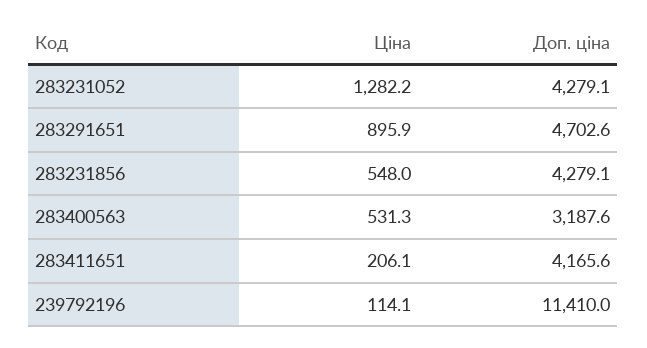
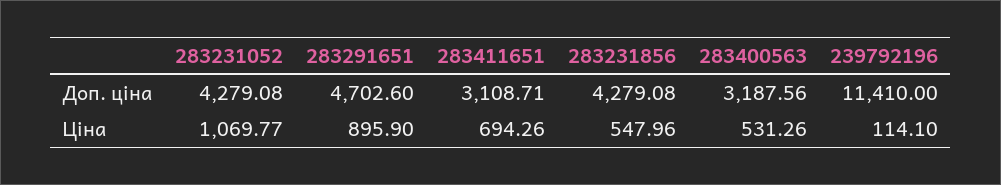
Ціна, 283231052: 1282.2 -> 1069.77
Ціна, 283411651: 206.1 -> 694.26
Доп. ціна, 283411651: 4165.6 -> 3108.71

